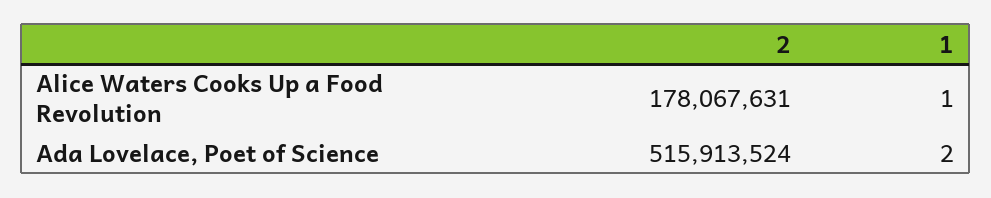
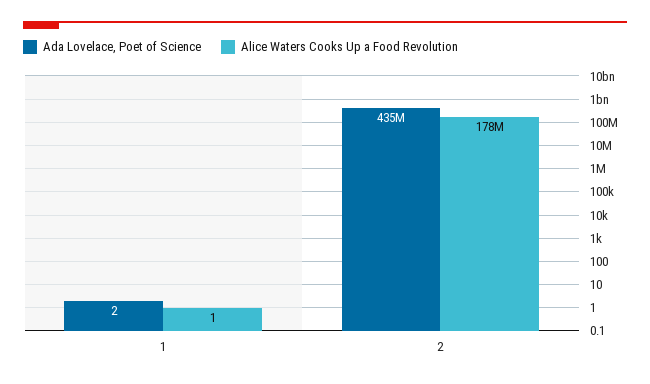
Ada Lovelace, Poet of Science, 2: 515913524 -> 435000000

